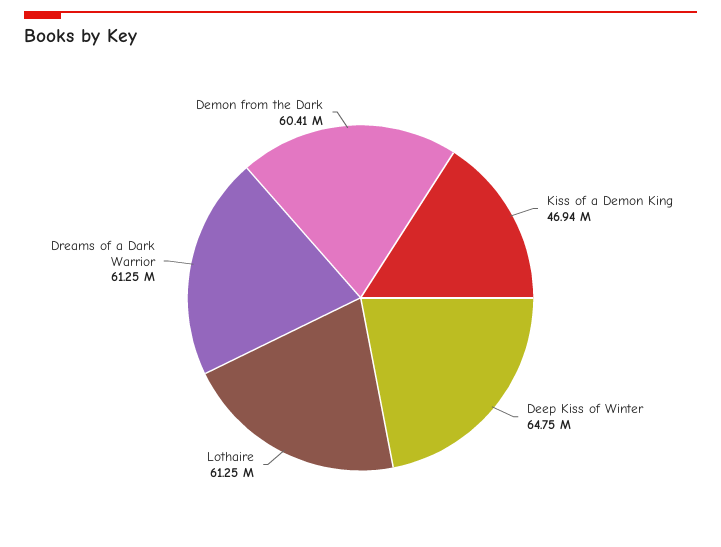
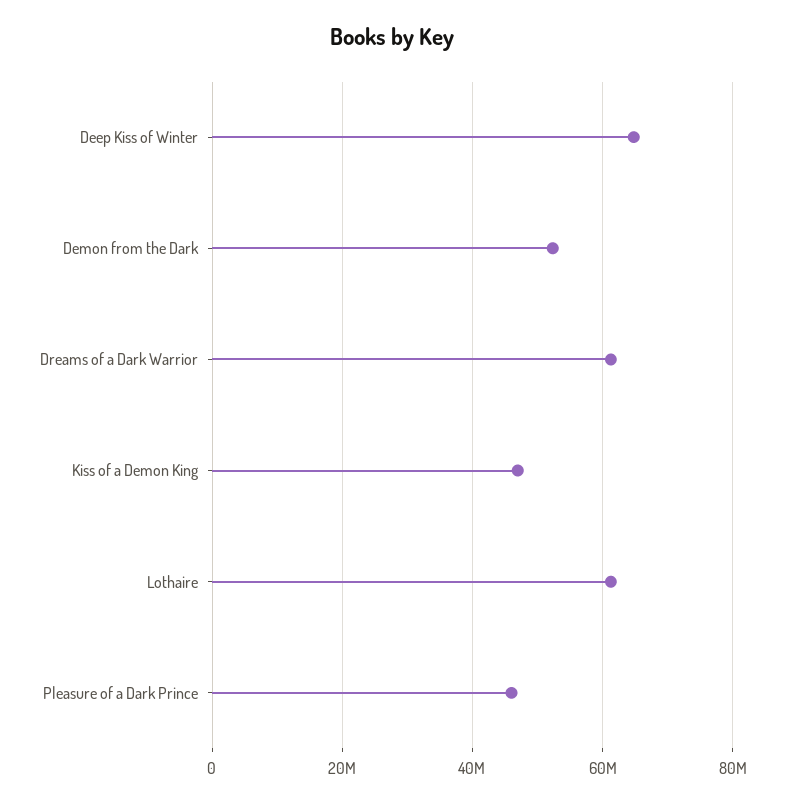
Demon from the Dark: 60410000 -> 52000000
Pleasure of a Dark Prince: none -> 46000000

